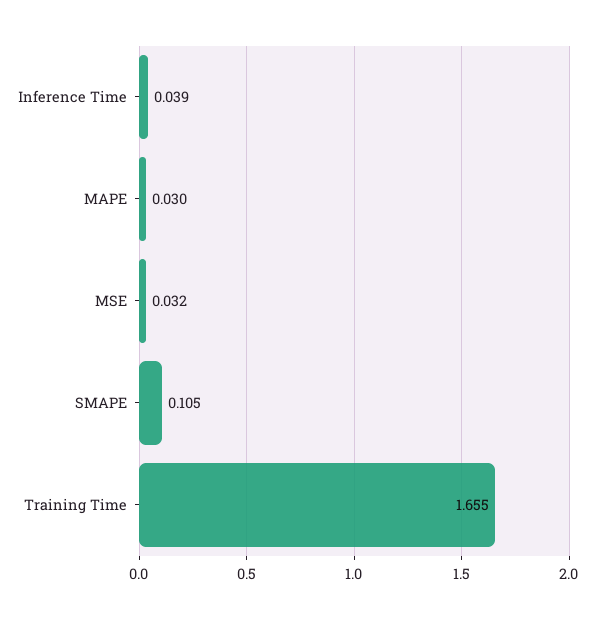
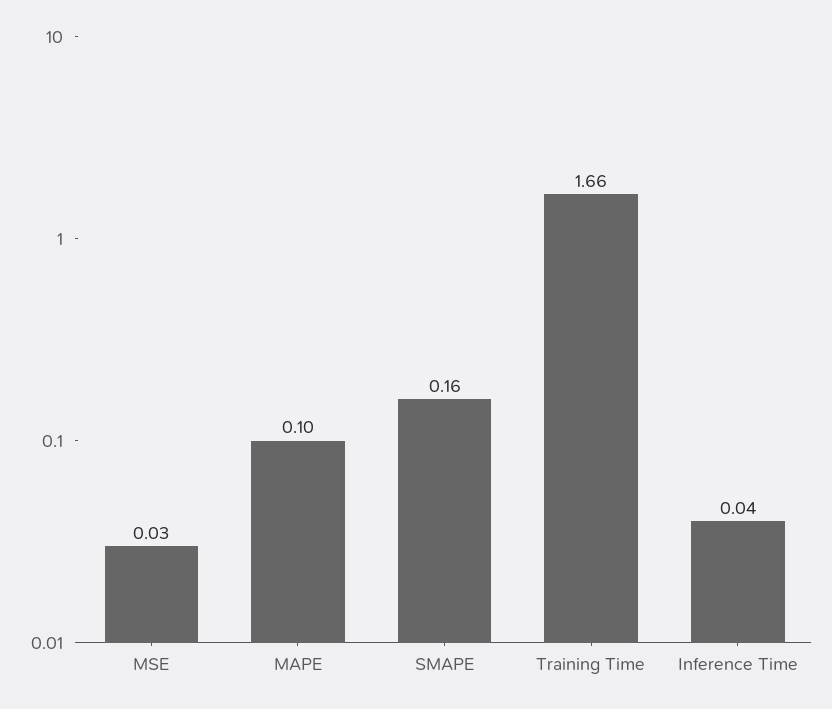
MAPE: 0.03 -> 0.1
SMAPE: 0.105 -> 0.16

